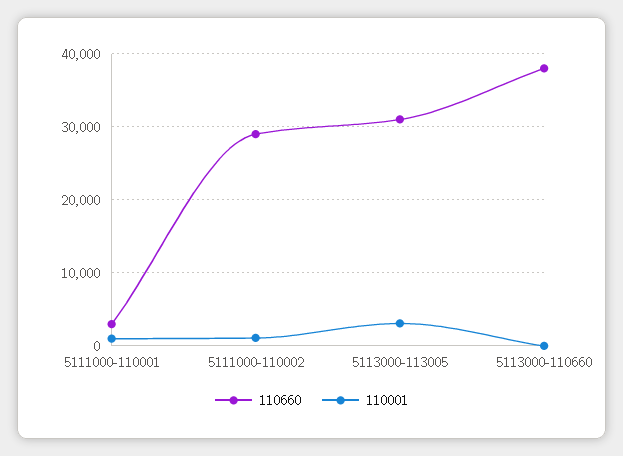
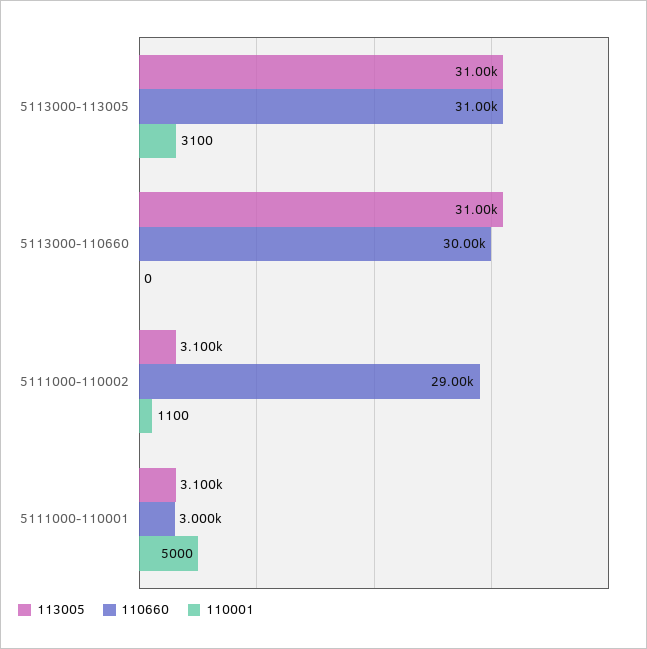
110001, 5111000-110001: 1000 -> 5000
110660, 5113000-110660: 38000 -> 30000
113005, 5113000-113005: none -> 31000
113005, 5113000-110660: none -> 31000
113005, 5111000-110002: none -> 3100
113005, 5111000-110001: none -> 3100

